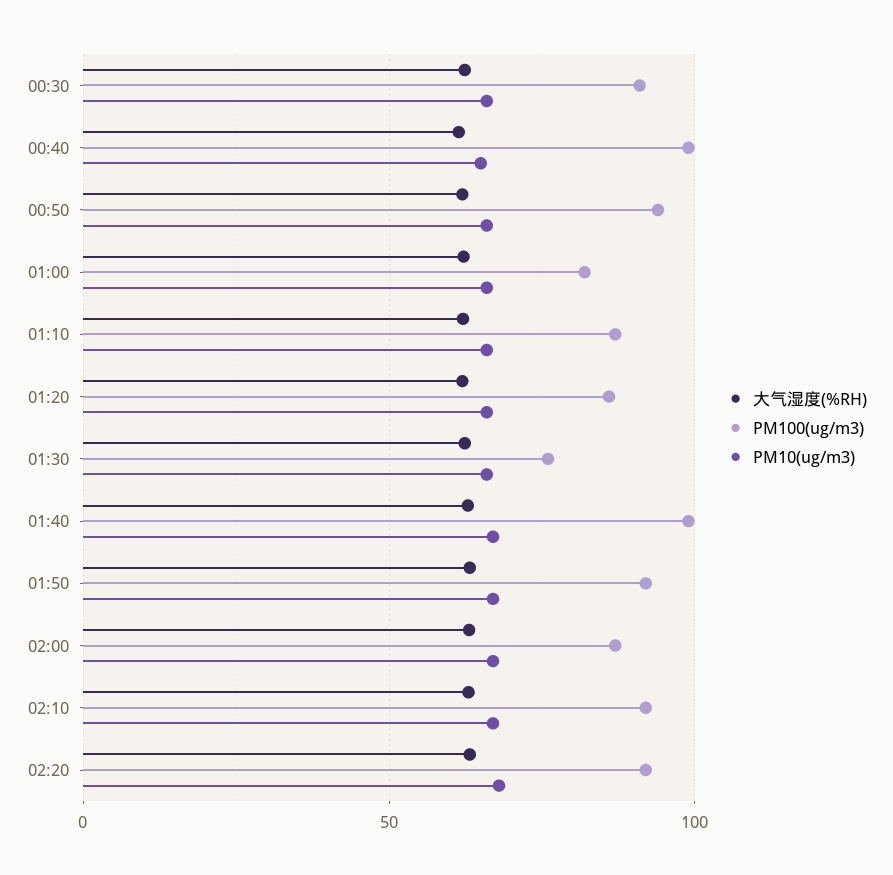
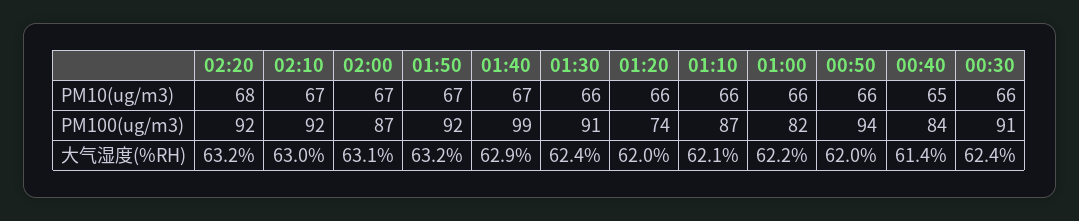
PM100(ug/m3), 00:40: 100 -> 84
PM100(ug/m3), 01:20: 85 -> 74
PM100(ug/m3), 01:30: 75 -> 91

